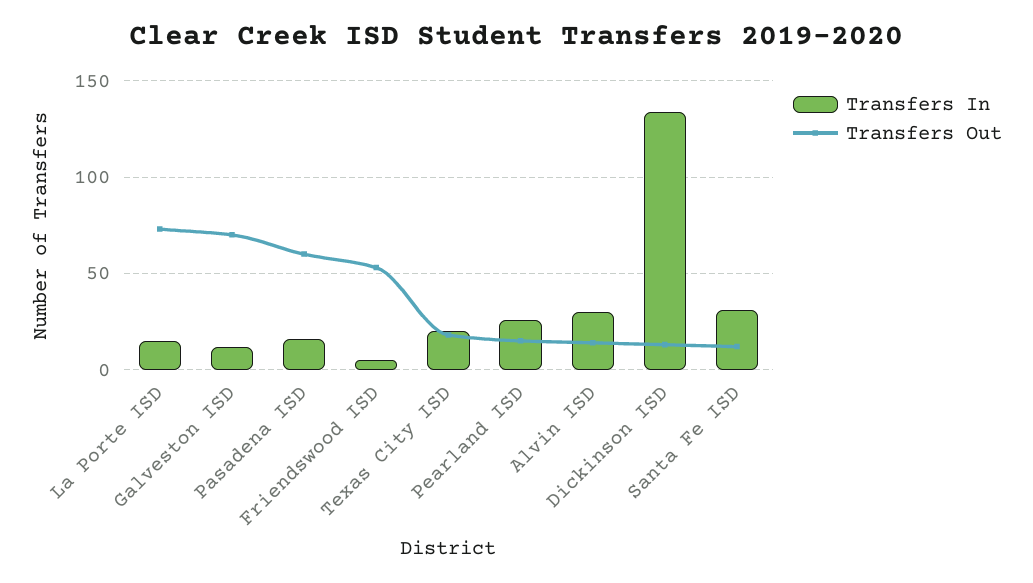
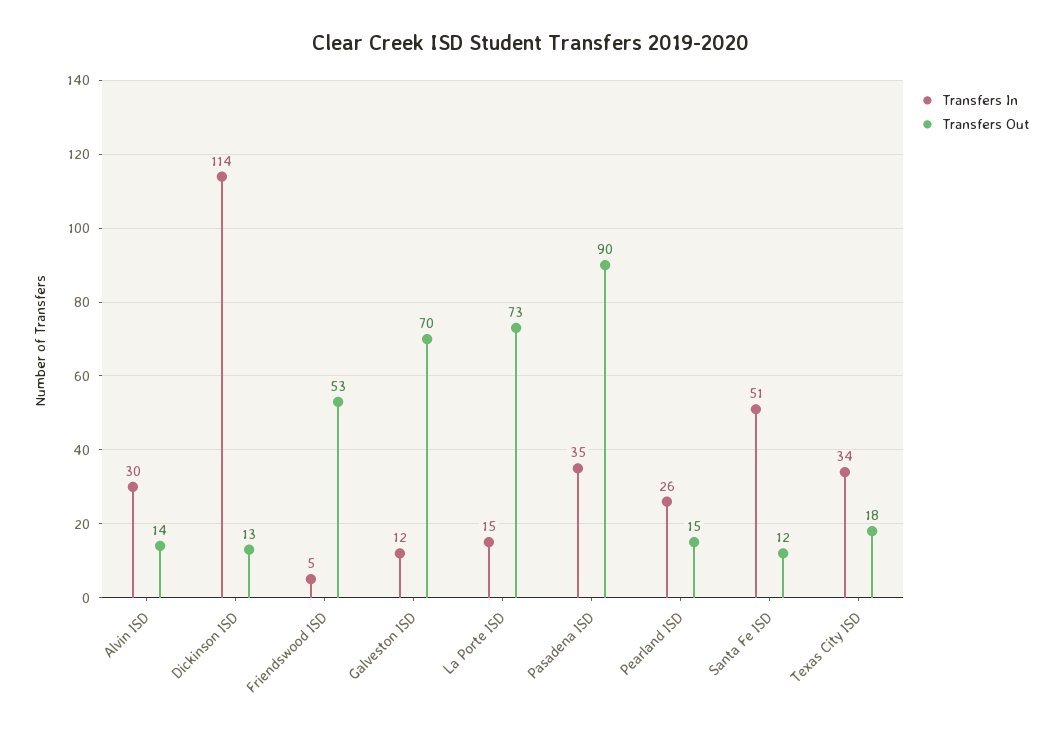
Transfers In, Pasadena ISD: 15 -> 35
Transfers Out, Pasadena ISD: 60 -> 90
Transfers In, Texas City ISD: 20 -> 34
Transfers In, Dickinson ISD: 135 -> 114
Transfers In, Santa Fe ISD: 30 -> 51

